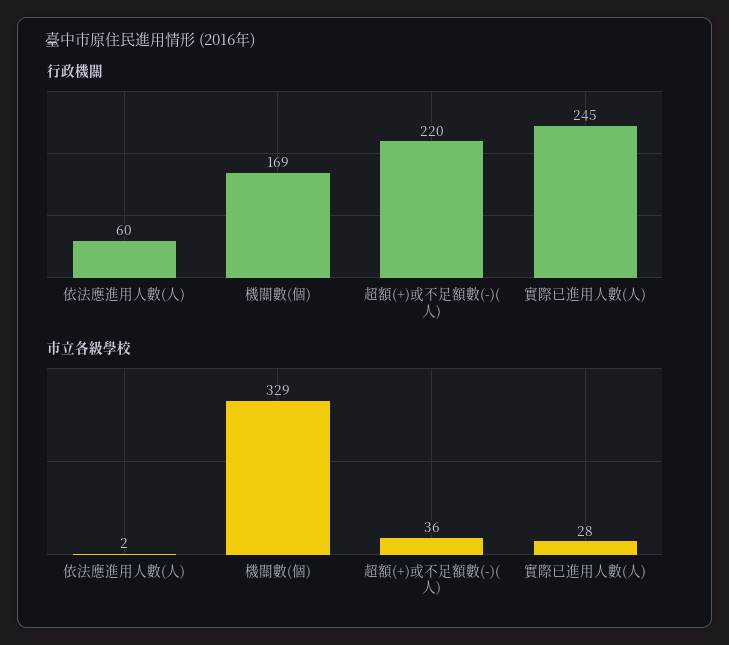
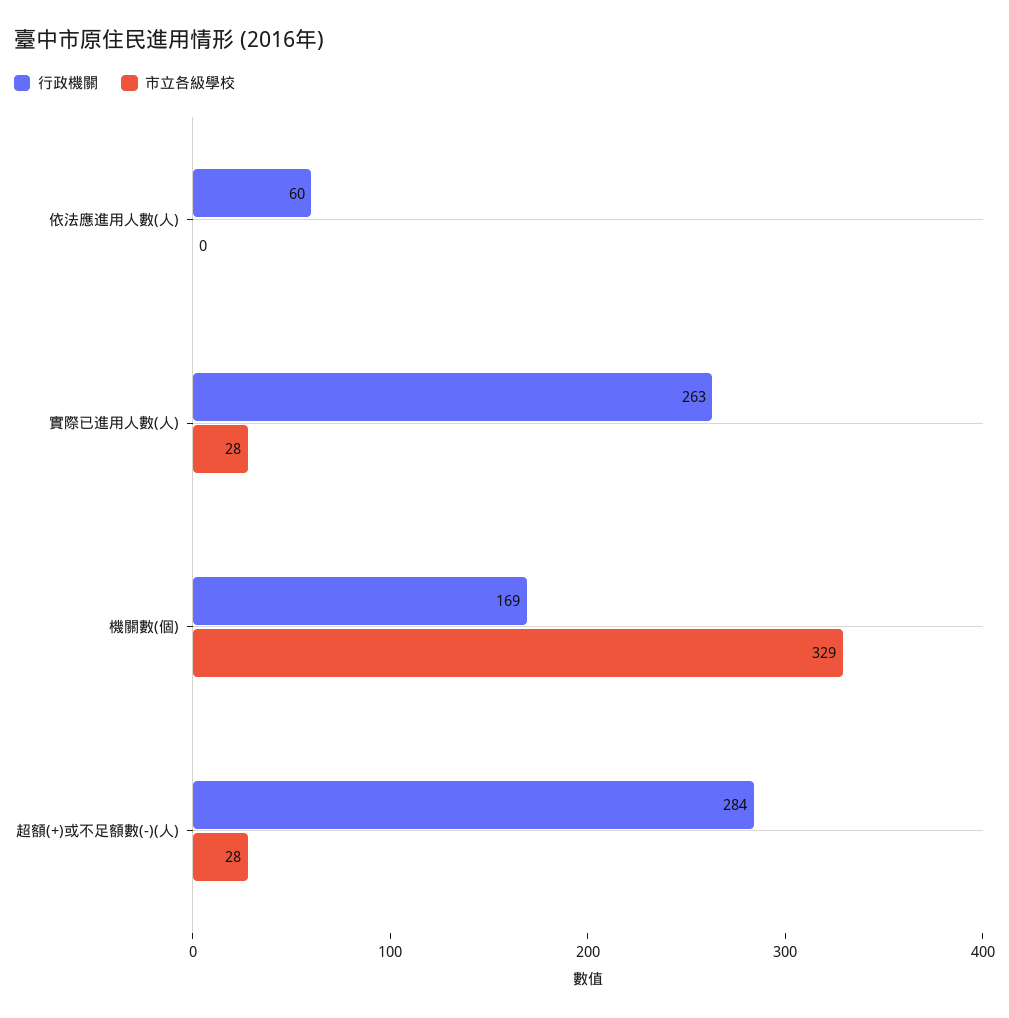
行政機關, 超額(+)或不足額數(-)(人): 220 -> 284
行政機關, 實際已進用人數(人): 245 -> 263
市立各級學校, 依法應進用人數(人): 2 -> 0
市立各級學校, 超額(+)或不足額數(-)(人): 36 -> 28

